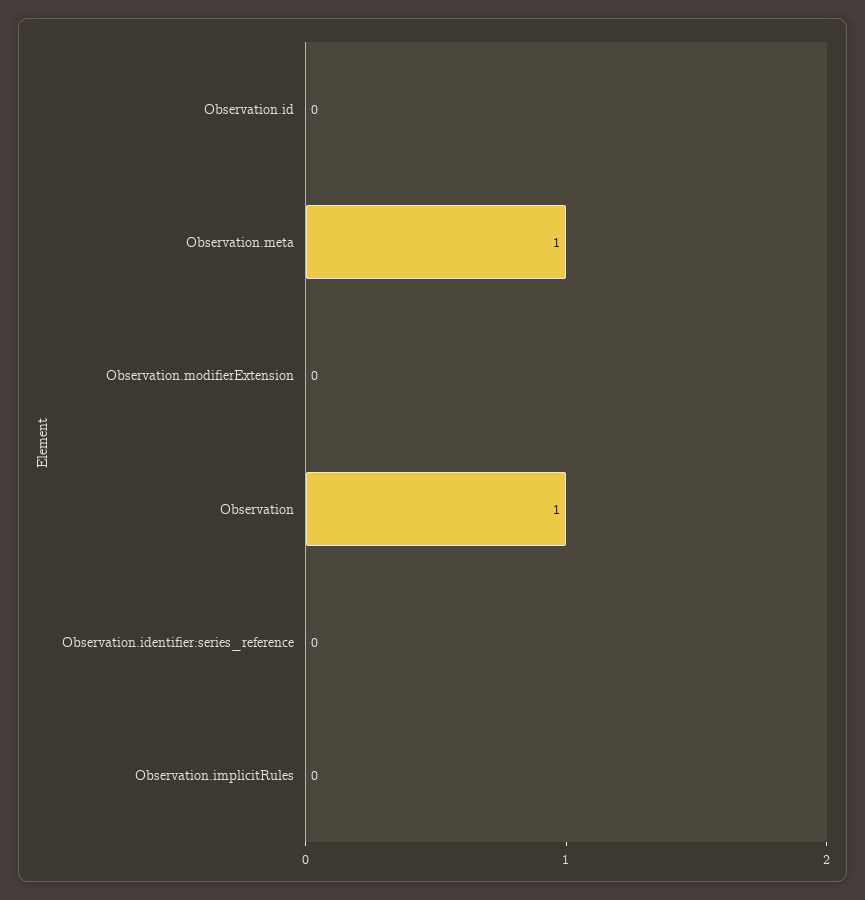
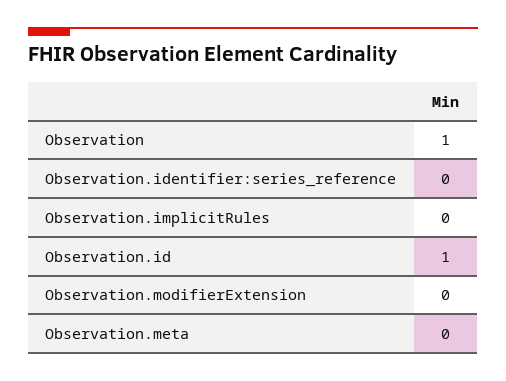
Observation.id: 0 -> 1
Observation.meta: 1 -> 0

